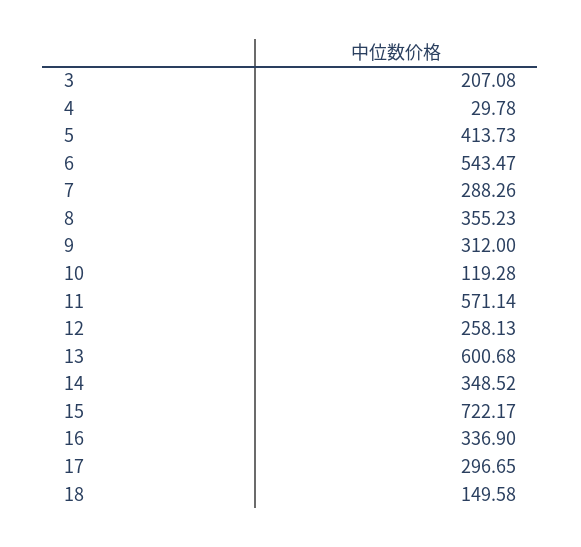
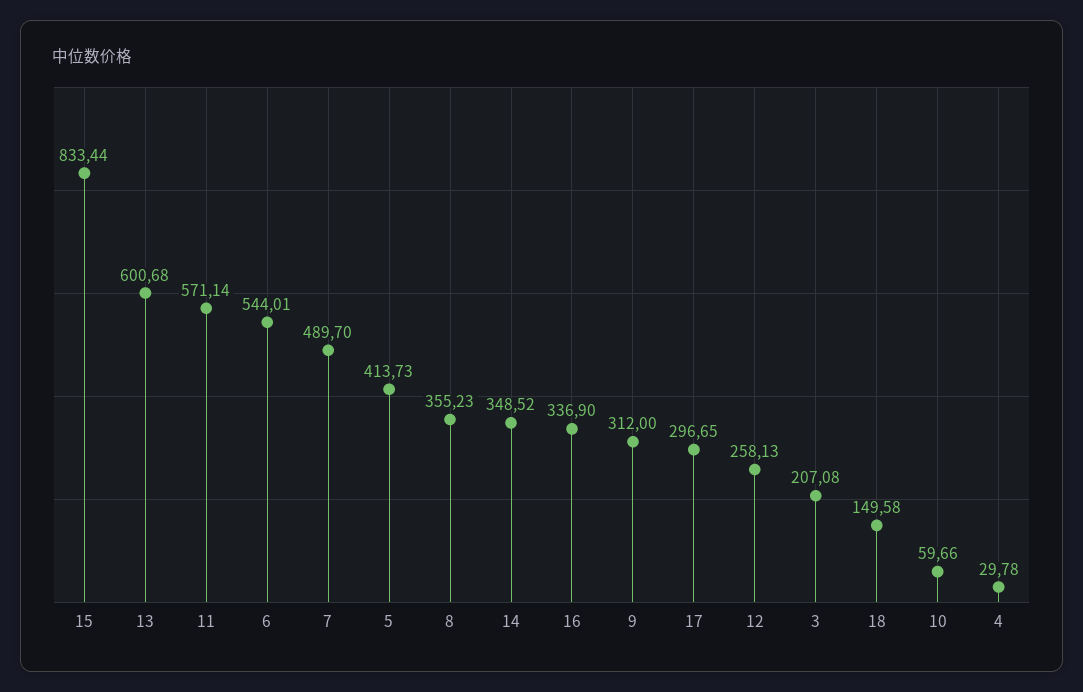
6: 543.47 -> 544.01
7: 288.26 -> 489.7
10: 119.28 -> 59.66
15: 722.17 -> 833.44

